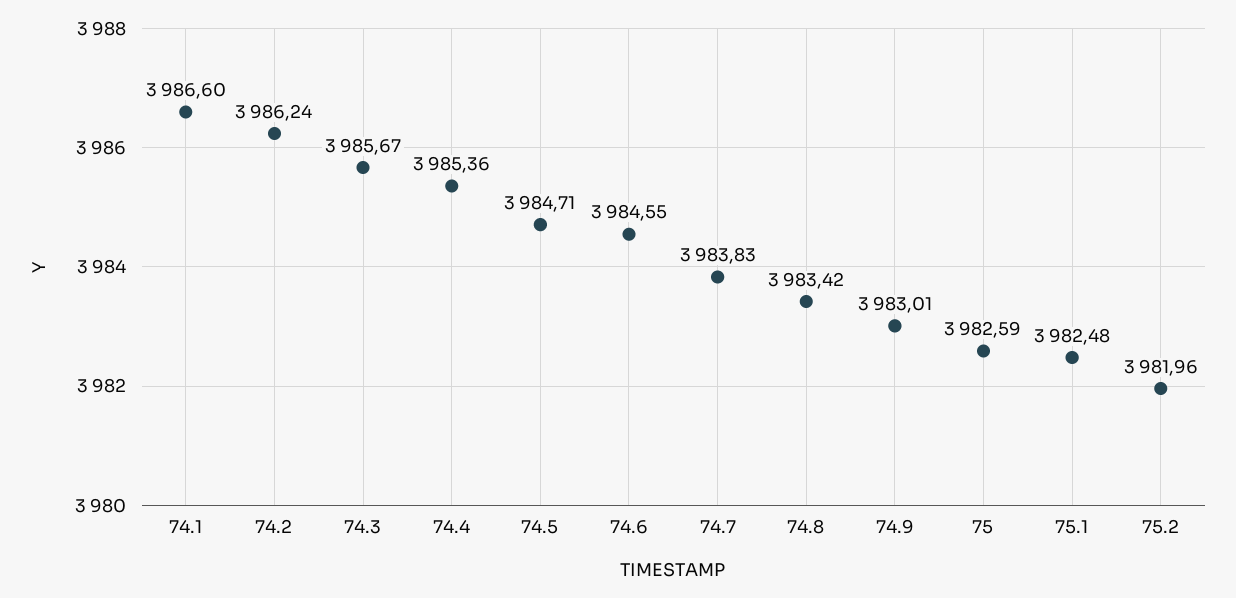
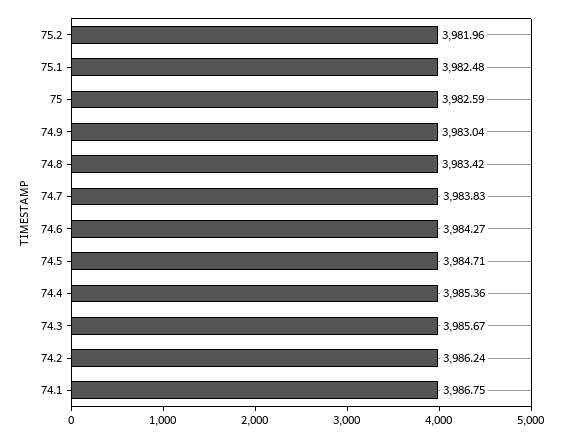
74.1: 3986.6 -> 3986.75
74.6: 3984.55 -> 3984.27
74.9: 3983.01 -> 3983.04

